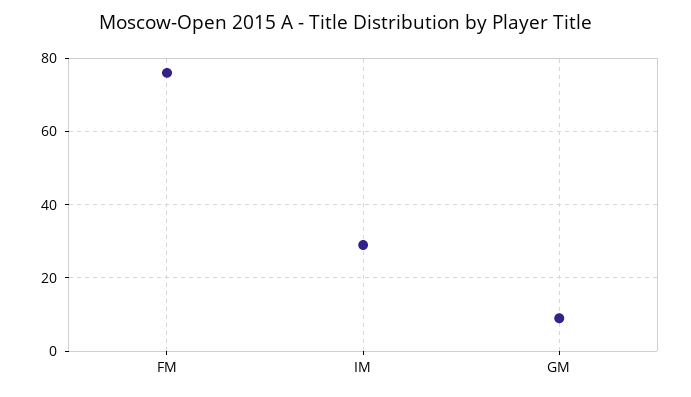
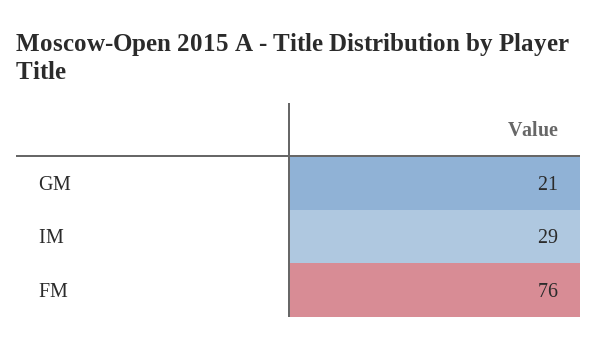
GM: 10 -> 21

